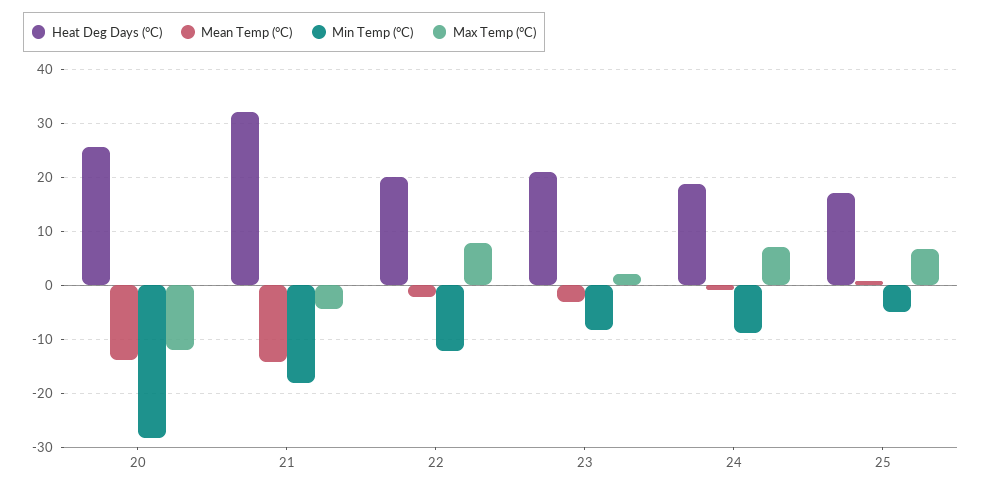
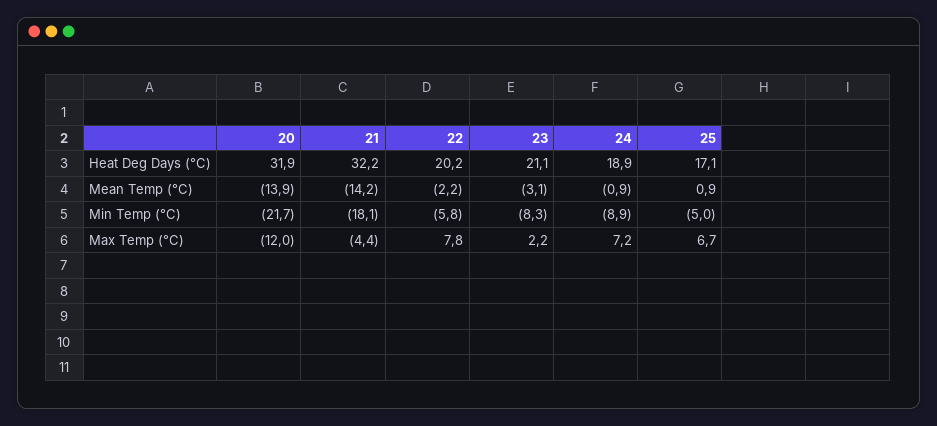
Heat Deg Days (°C), 20: 26 -> 31.9
Min Temp (°C), 20: -28 -> -21.7
Min Temp (°C), 22: -12 -> -5.8

